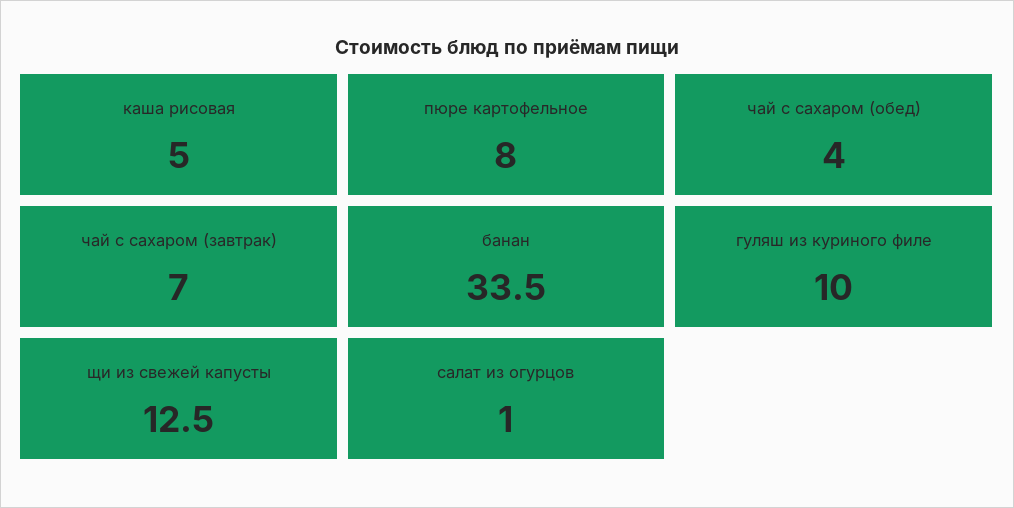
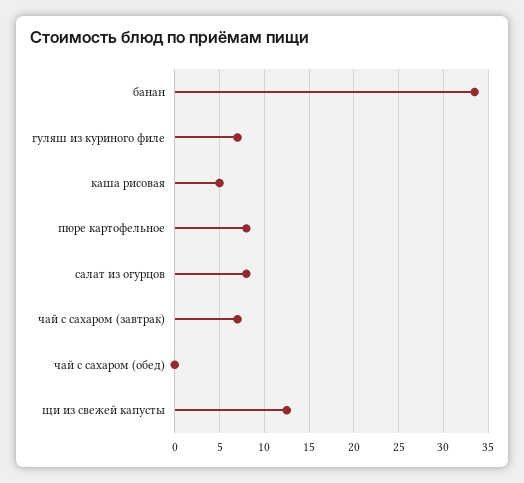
чай с сахаром (обед): 4 -> 0
гуляш из куриного филе: 10 -> 7
салат из огурцов: 1 -> 8

